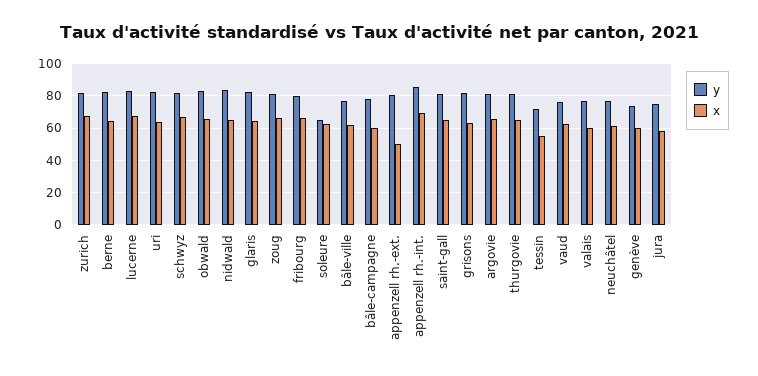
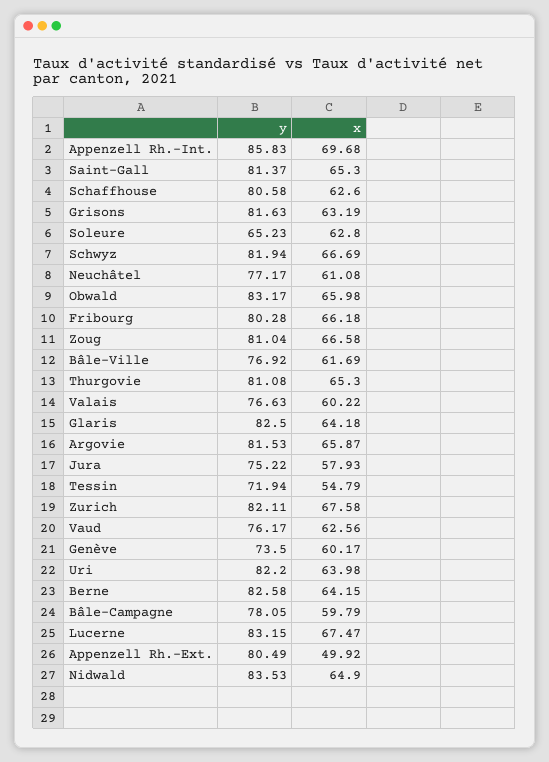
y, Schaffhouse: none -> 80.58
x, Schaffhouse: none -> 62.6

